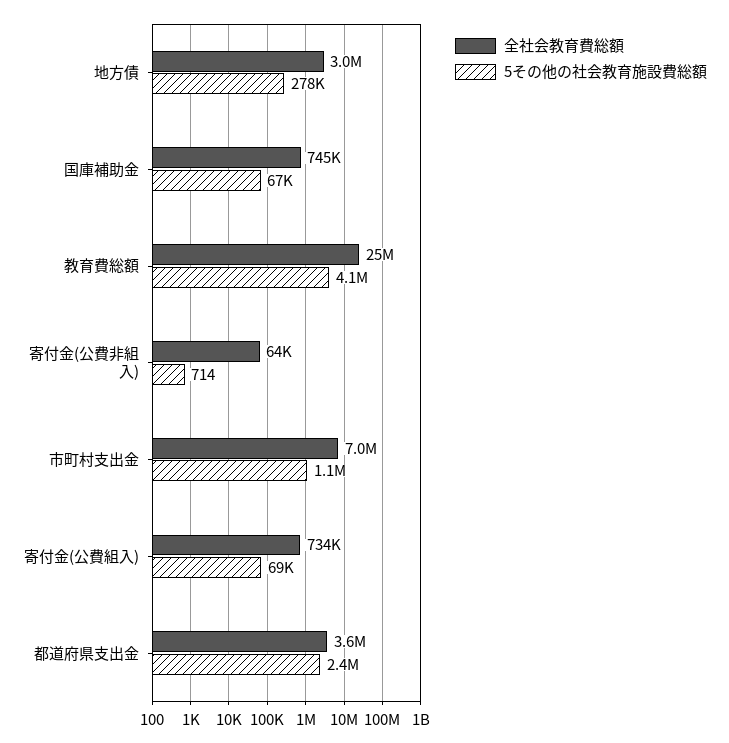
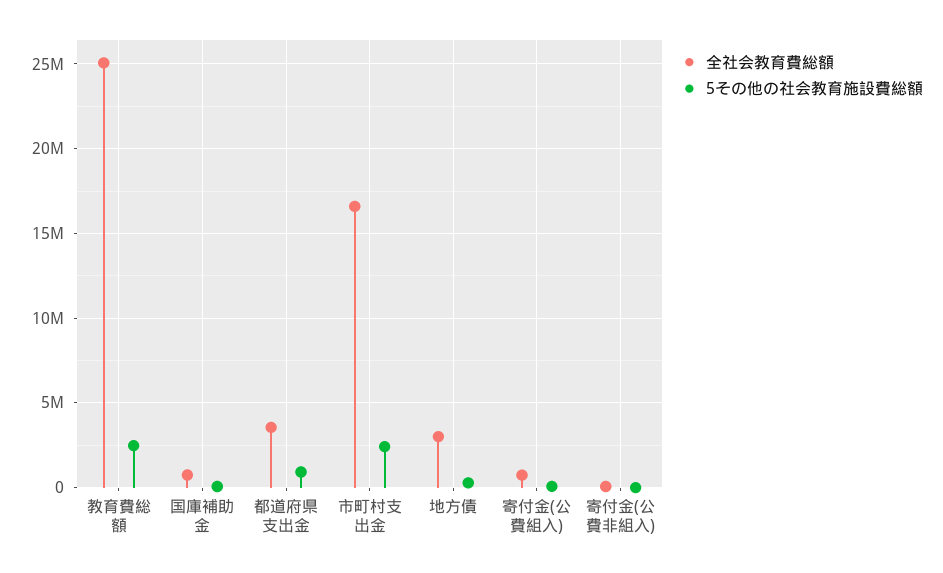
5その他の社会教育施設費総額, 教育費総額: 4100000 -> 2500000
全社会教育費総額, 市町村支出金: 7000000 -> 16500000
5その他の社会教育施設費総額, 市町村支出金: 1100000 -> 2500000
5その他の社会教育施設費総額, 都道府県支出金: 2400000 -> 1000000

